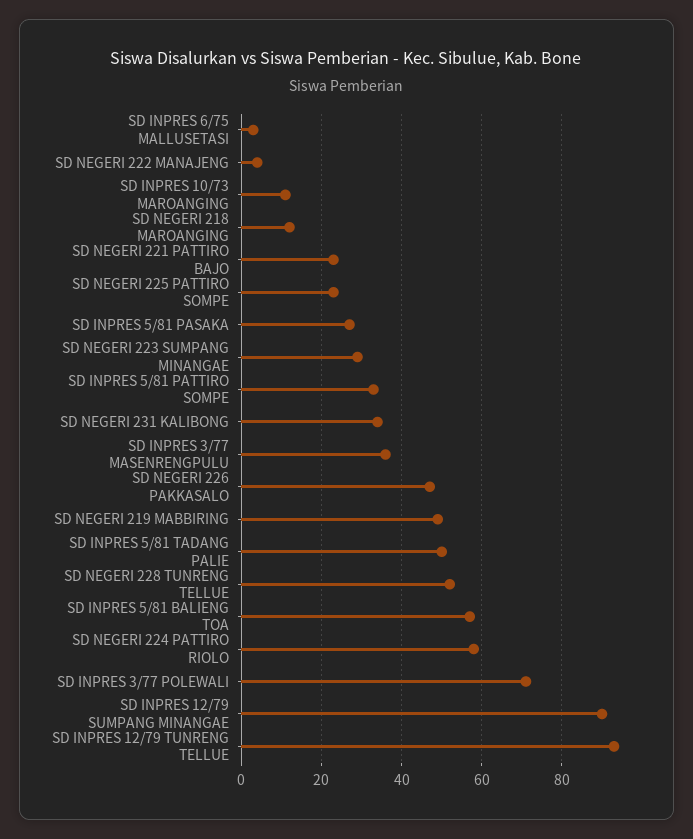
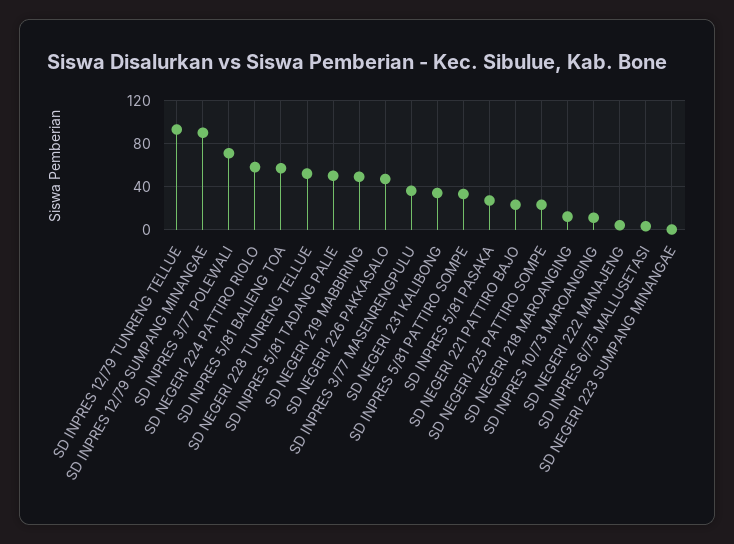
SD NEGERI 223 SUMPANG MINANGAE: 30 -> 0

